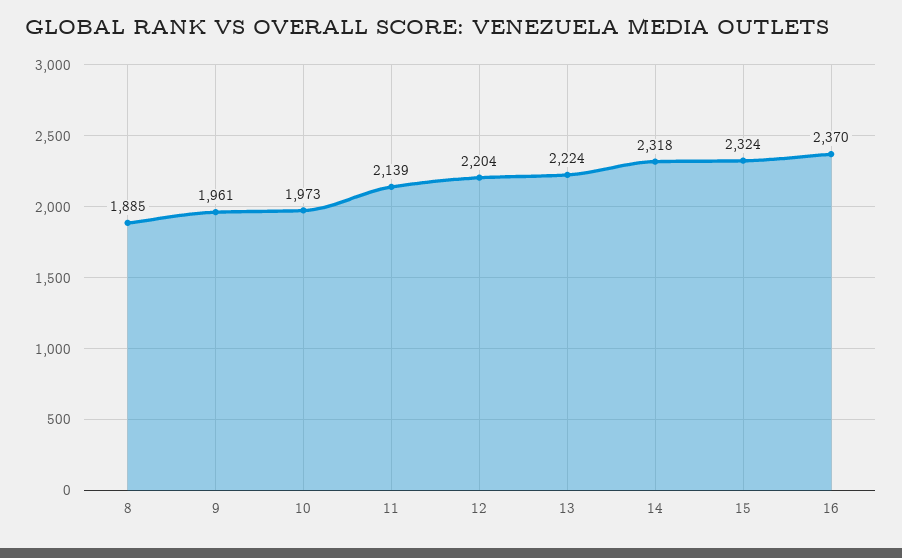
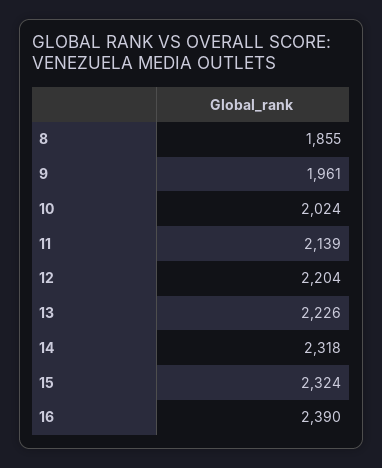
8: 1885 -> 1855
10: 1973 -> 2024
13: 2224 -> 2226
16: 2370 -> 2390

